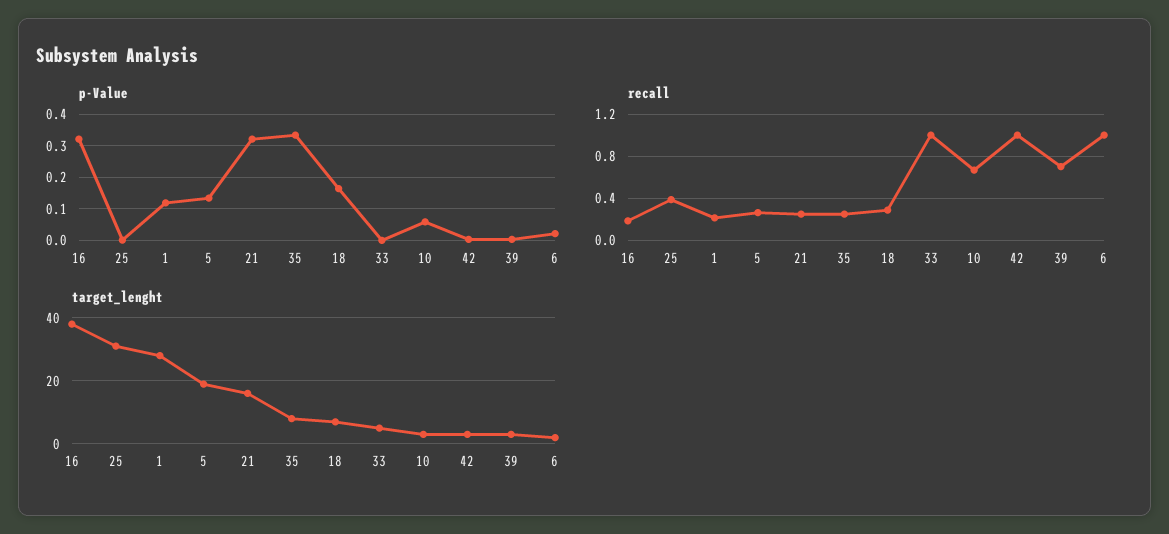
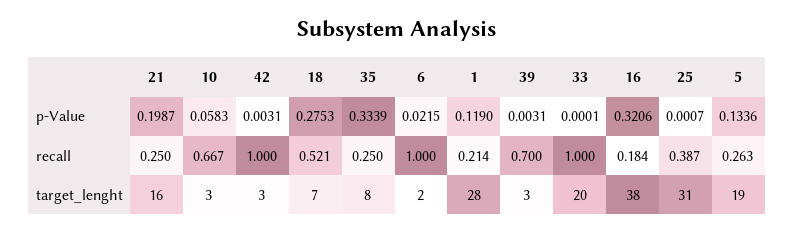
p-Value, 21: 0.32 -> 0.1987
p-Value, 18: 0.16 -> 0.2753
recall, 18: 0.3 -> 0.521
target_lenght, 33: 5 -> 20

